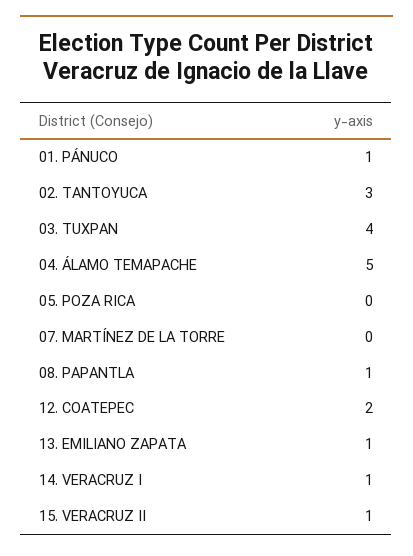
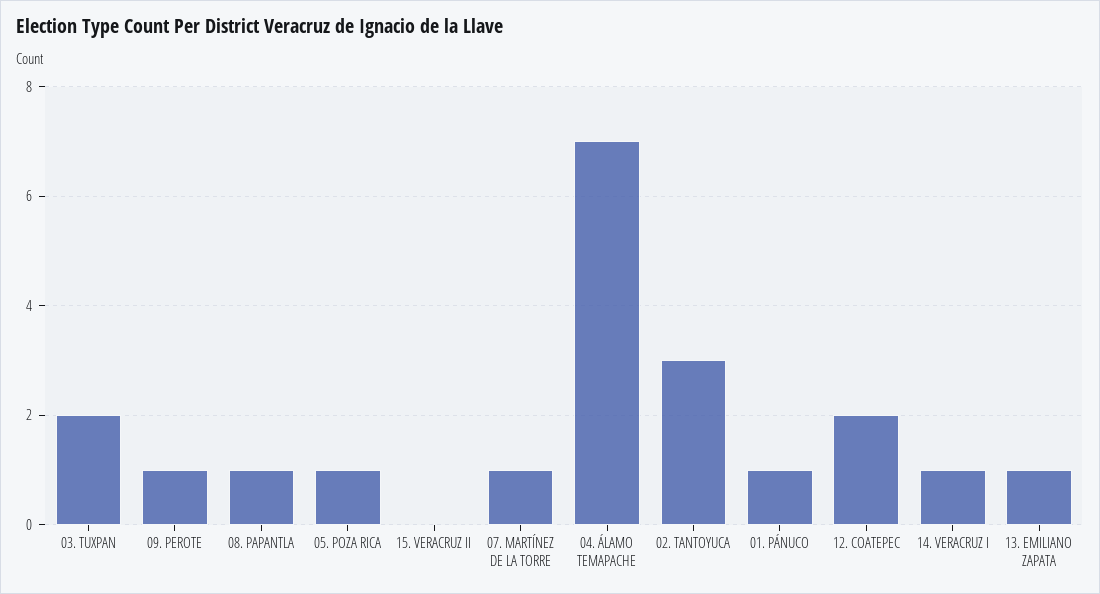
03. TUXPAN: 4 -> 2
04. ÁLAMO TEMAPACHE: 5 -> 7
05. POZA RICA: 0 -> 1
07. MARTÍNEZ DE LA TORRE: 0 -> 1
15. VERACRUZ II: 1 -> 0
09. PEROTE: none -> 1

